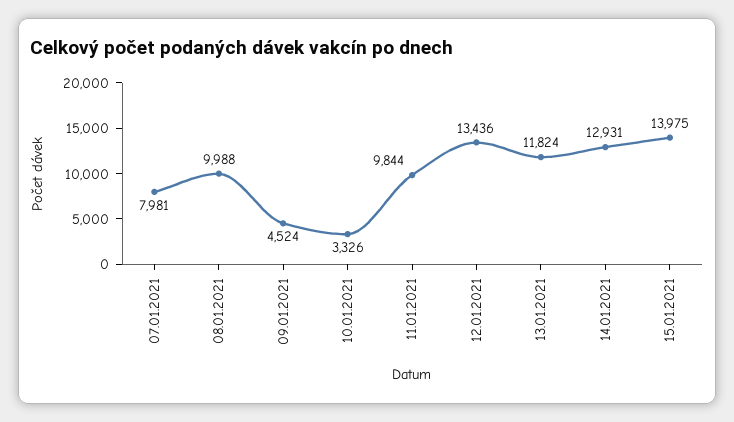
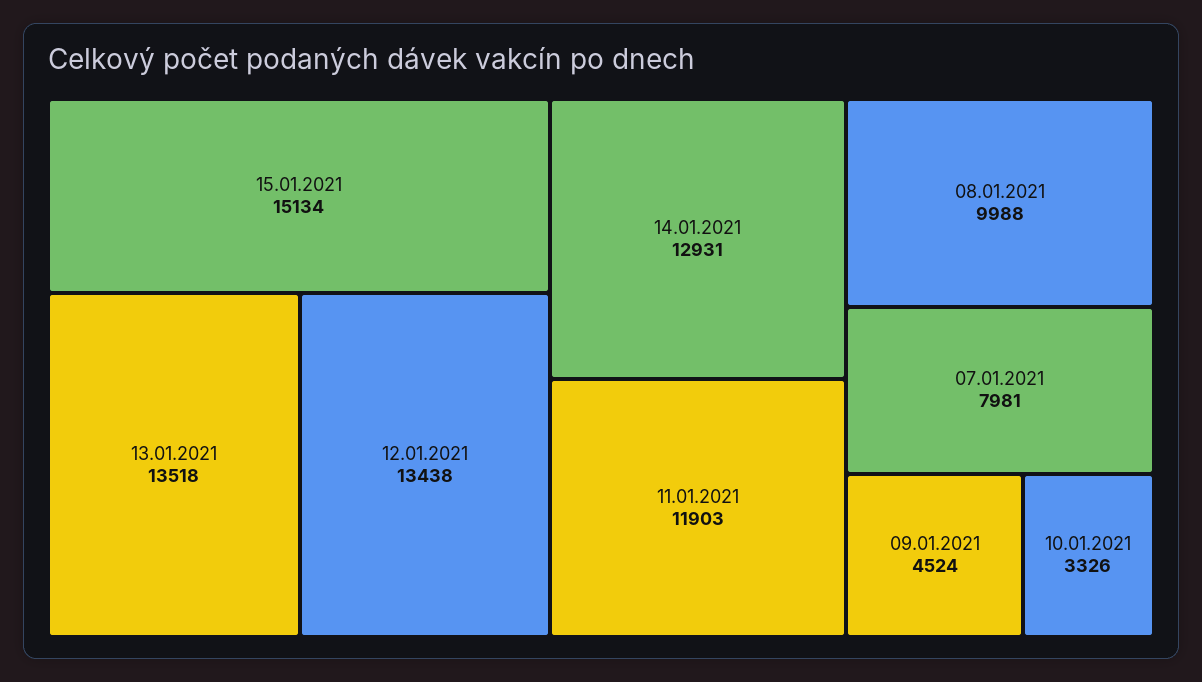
11.01.2021: 9844 -> 11903
12.01.2021: 13436 -> 13438
13.01.2021: 11824 -> 13518
15.01.2021: 13975 -> 15134

